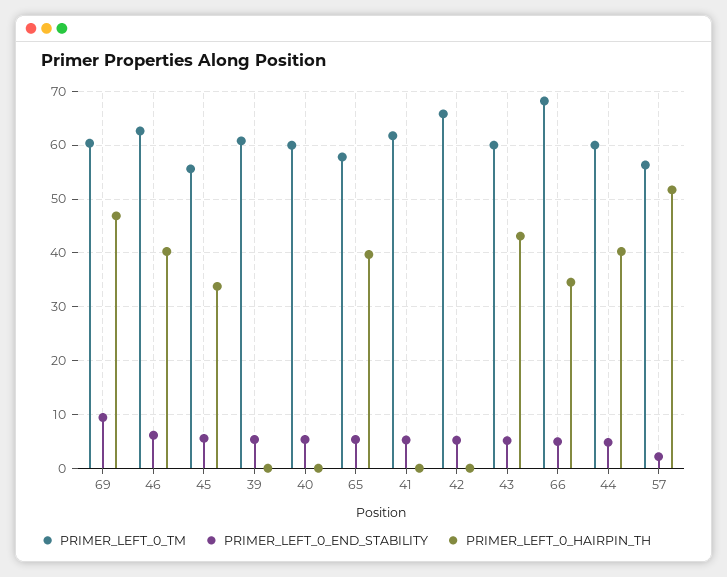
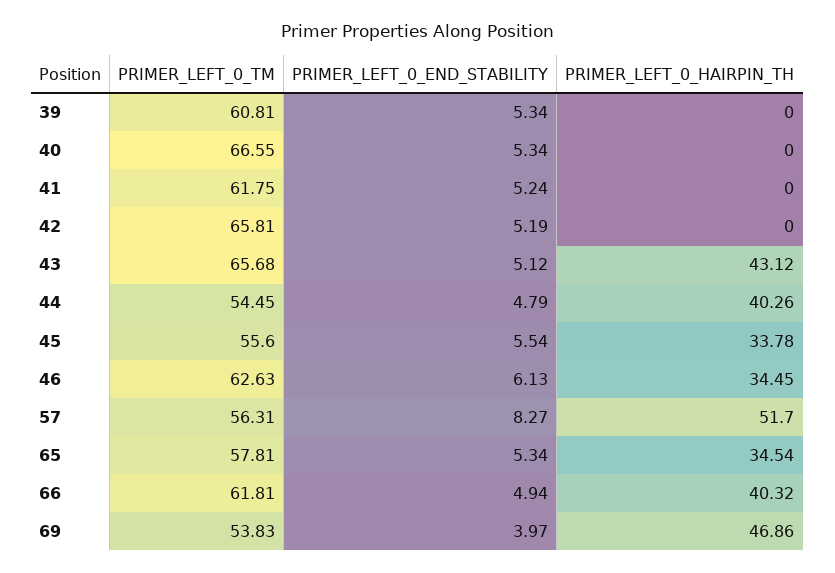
PRIMER_LEFT_0_TM, 69: 60 -> 53.83
PRIMER_LEFT_0_END_STABILITY, 69: 10 -> 3.97
PRIMER_LEFT_0_HAIRPIN_TH, 46: 40 -> 34.45
PRIMER_LEFT_0_TM, 40: 60 -> 66.55
PRIMER_LEFT_0_HAIRPIN_TH, 65: 40 -> 34.54
PRIMER_LEFT_0_TM, 43: 60 -> 65.68
PRIMER_LEFT_0_TM, 66: 68 -> 61.81
PRIMER_LEFT_0_HAIRPIN_TH, 66: 34 -> 40.32
PRIMER_LEFT_0_TM, 44: 60 -> 54.45
PRIMER_LEFT_0_END_STABILITY, 57: 2 -> 8.27

